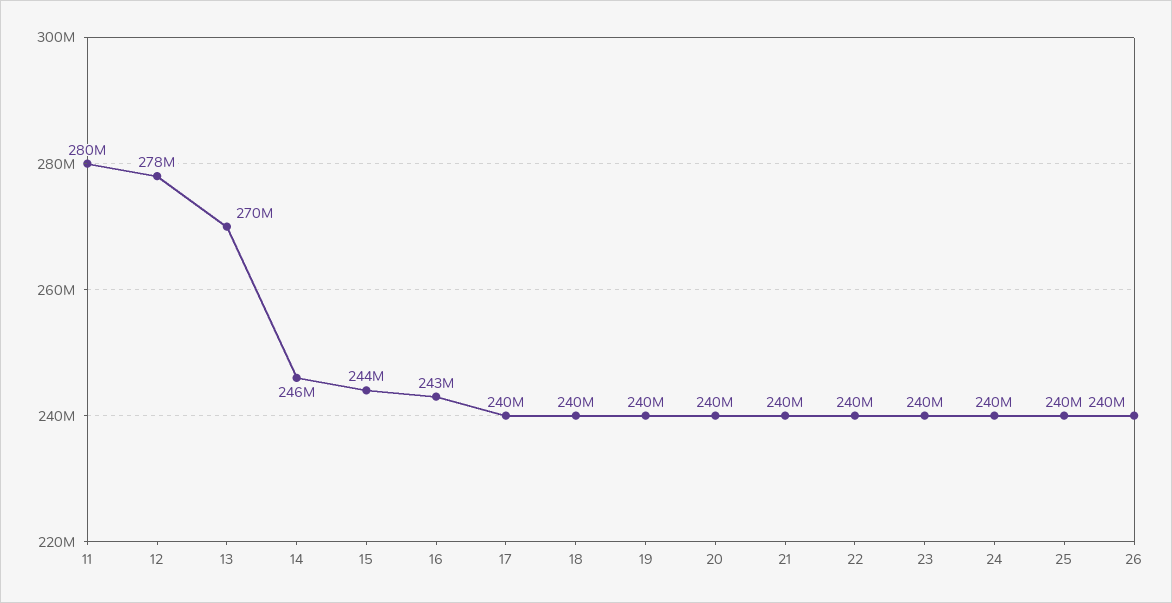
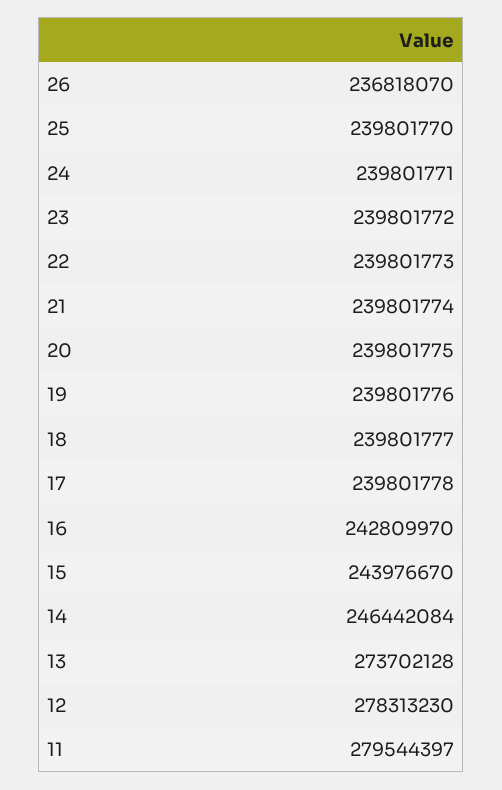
13: 270000000 -> 273702128
26: 240000000 -> 236818070

